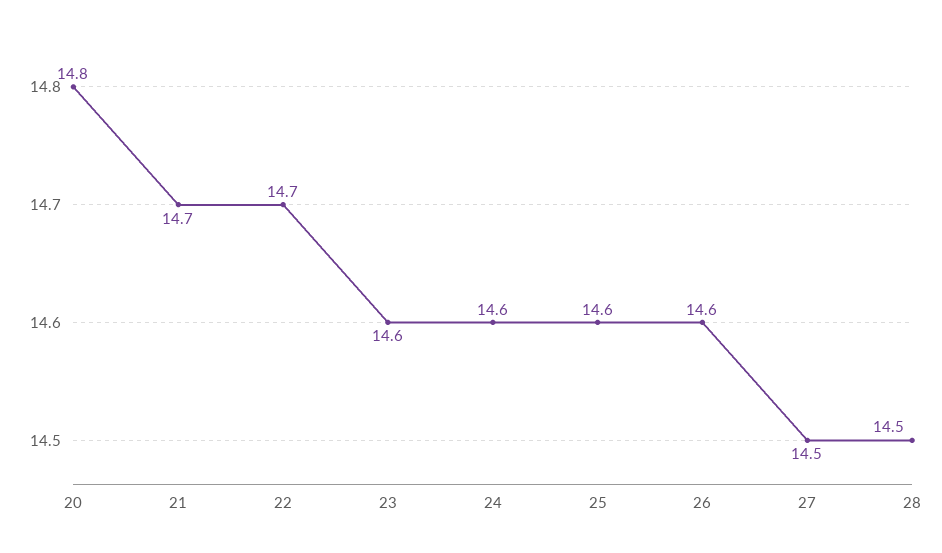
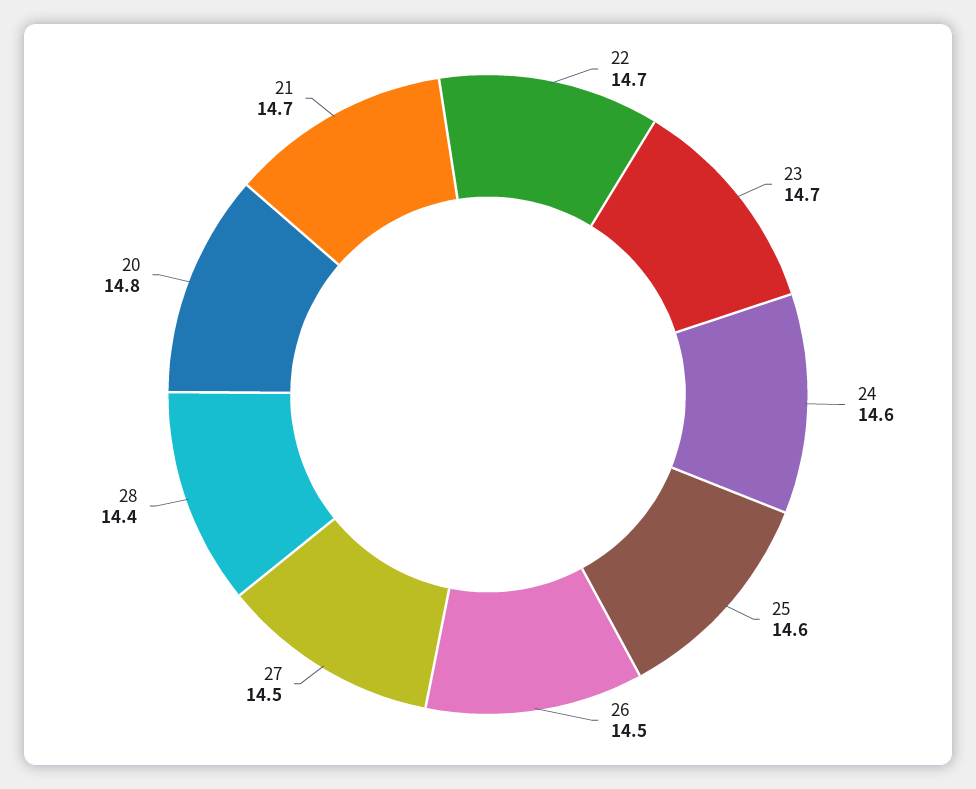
23: 14.6 -> 14.7
26: 14.6 -> 14.5
28: 14.5 -> 14.4

